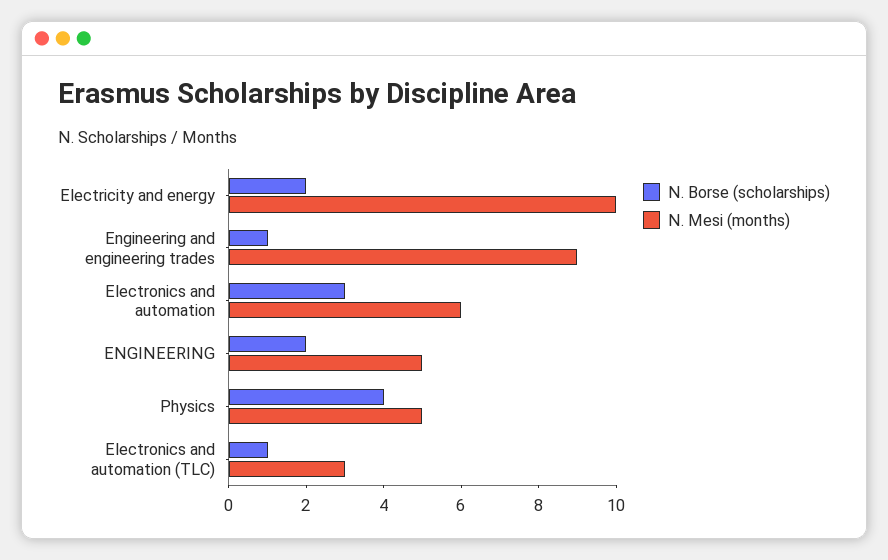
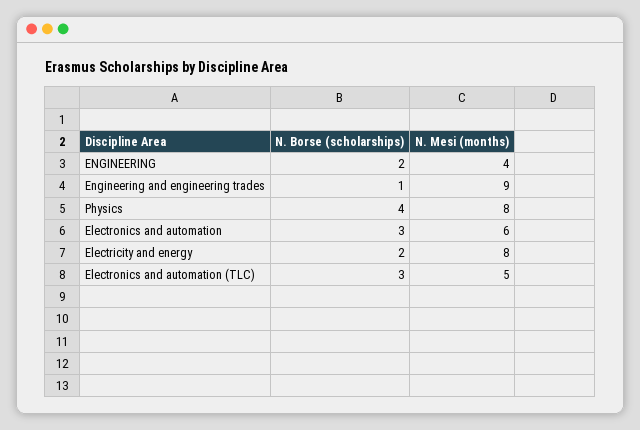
N. Mesi (months), Electricity and energy: 10 -> 8
N. Mesi (months), ENGINEERING: 5 -> 4
N. Mesi (months), Physics: 5 -> 8
N. Borse (scholarships), Electronics and automation (TLC): 1 -> 3
N. Mesi (months), Electronics and automation (TLC): 3 -> 5

